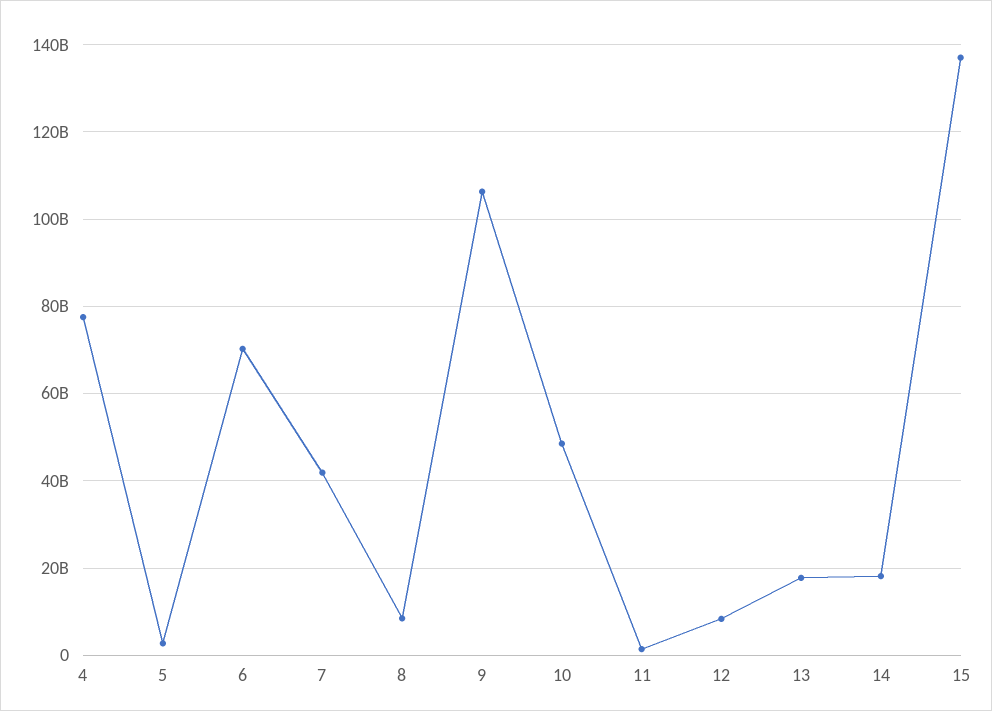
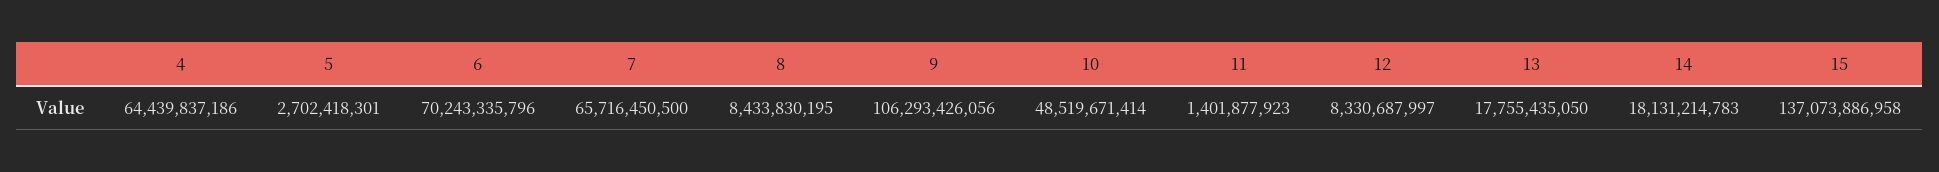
4: 78000000000 -> 64439837186
7: 42000000000 -> 65716450500

